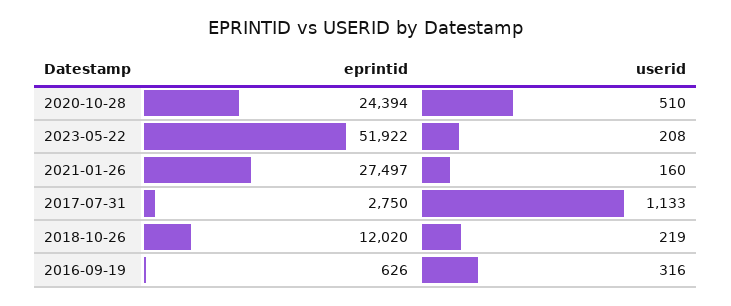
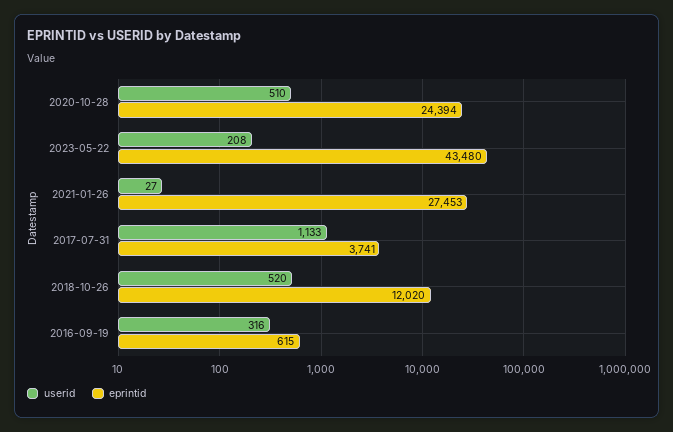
eprintid, 2023-05-22: 51922 -> 43480
eprintid, 2021-01-26: 27497 -> 27453
userid, 2021-01-26: 160 -> 27
eprintid, 2017-07-31: 2750 -> 3741
userid, 2018-10-26: 219 -> 520
eprintid, 2016-09-19: 626 -> 615

